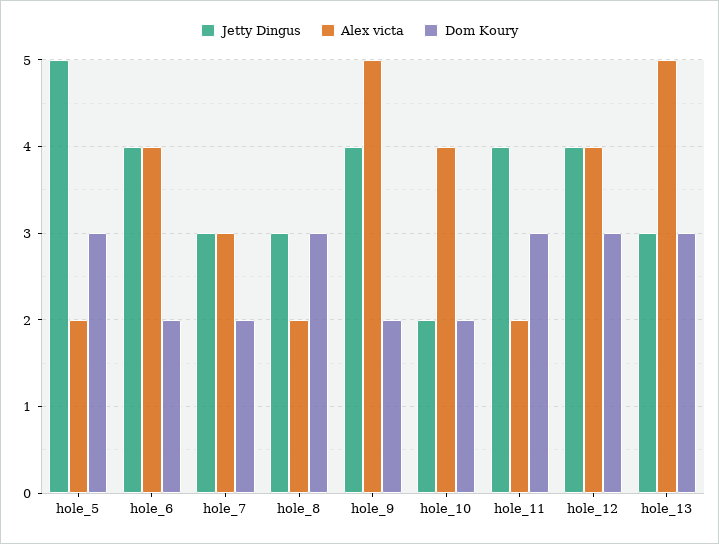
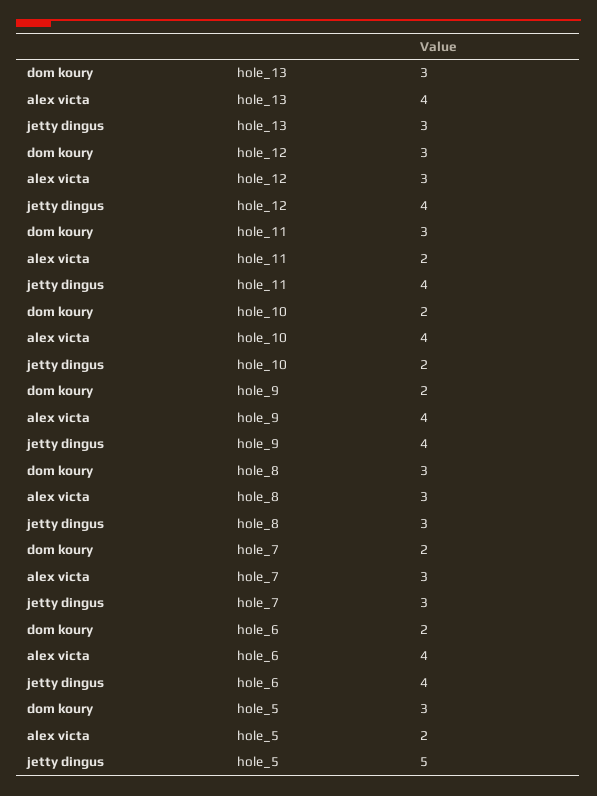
Alex victa, hole_8: 2 -> 3
Alex victa, hole_9: 5 -> 4
Alex victa, hole_12: 4 -> 3
Alex victa, hole_13: 5 -> 4

